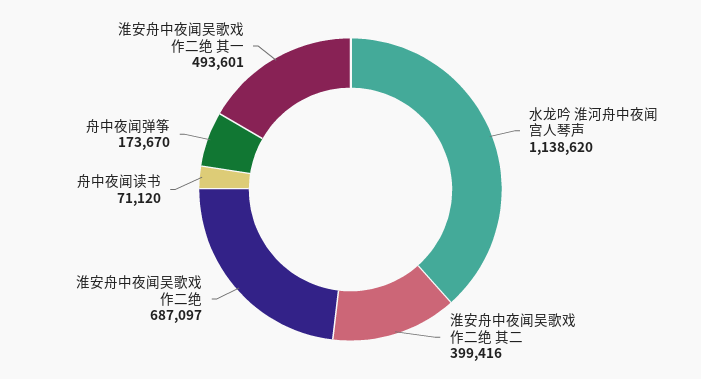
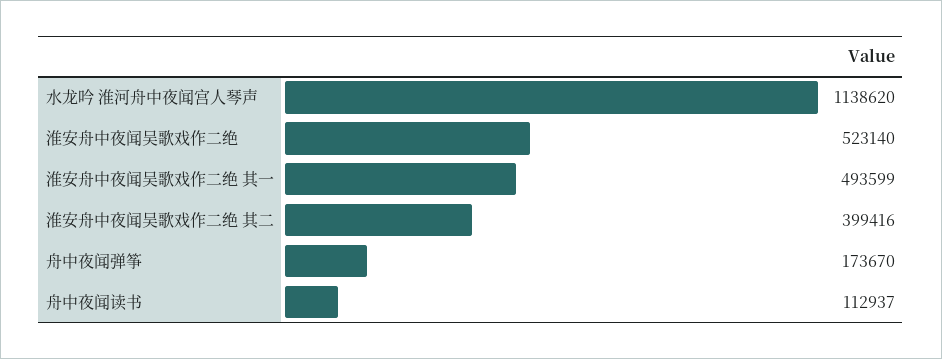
淮安舟中夜闻吴歌戏作二绝: 687097 -> 523140
舟中夜闻读书: 71120 -> 112937
淮安舟中夜闻吴歌戏作二绝 其一: 493601 -> 493599

